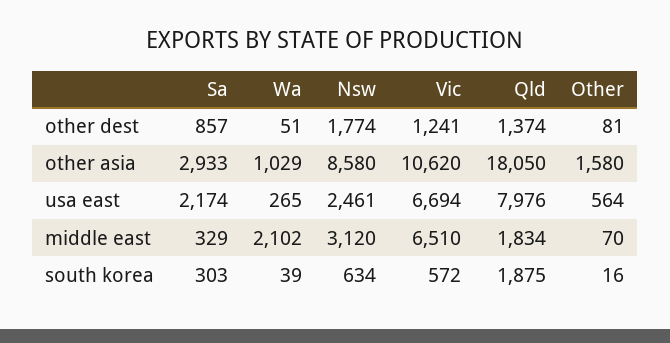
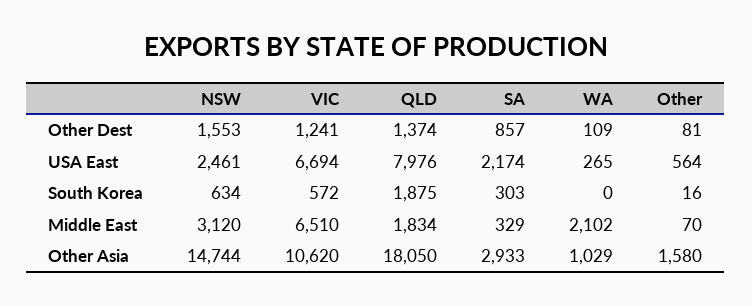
Wa, other dest: 51 -> 109
Nsw, other dest: 1774 -> 1553
Nsw, other asia: 8580 -> 14744
Wa, south korea: 39 -> 0

